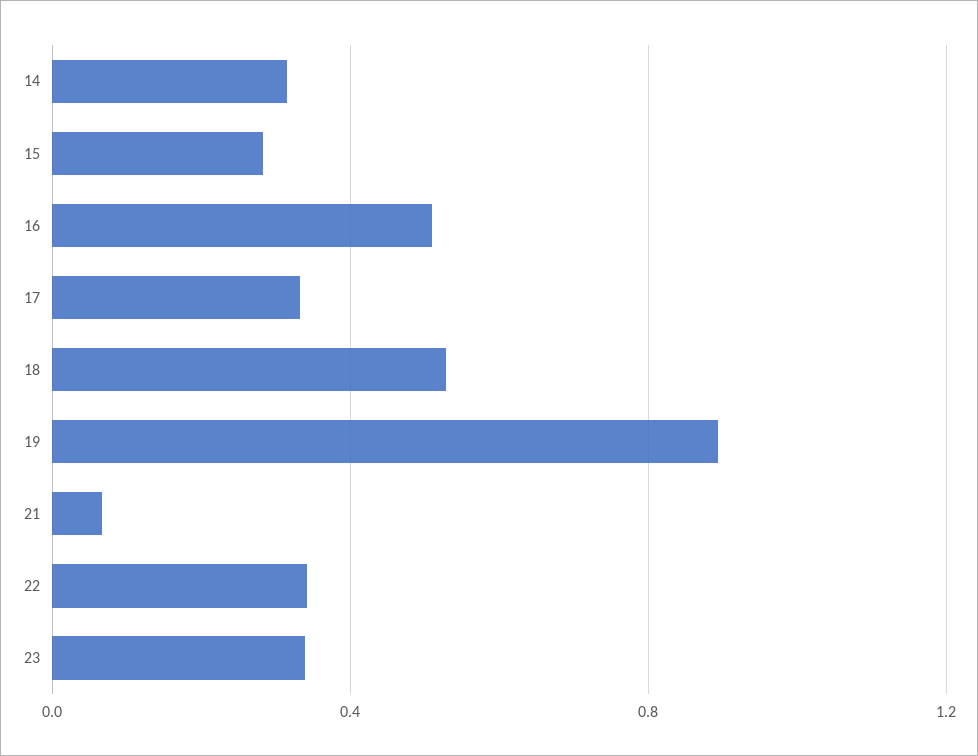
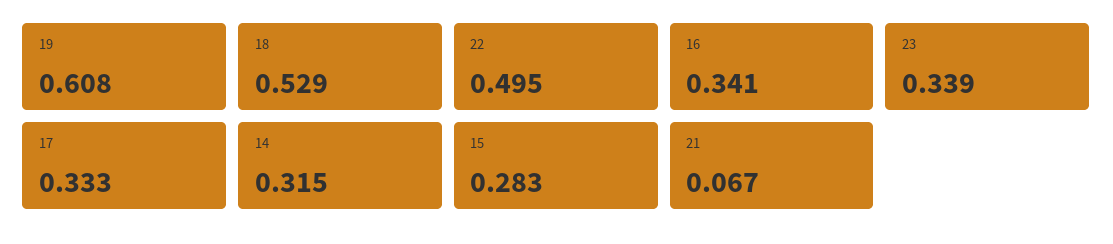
16: 0.5 -> 0.341
19: 0.9 -> 0.608
22: 0.35 -> 0.495

